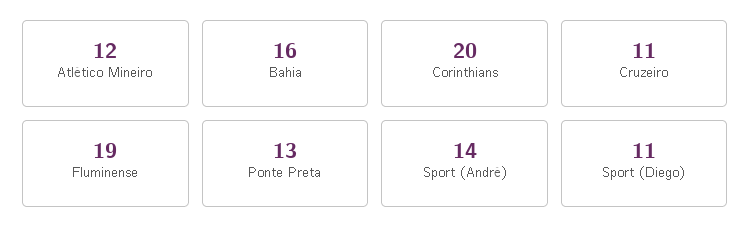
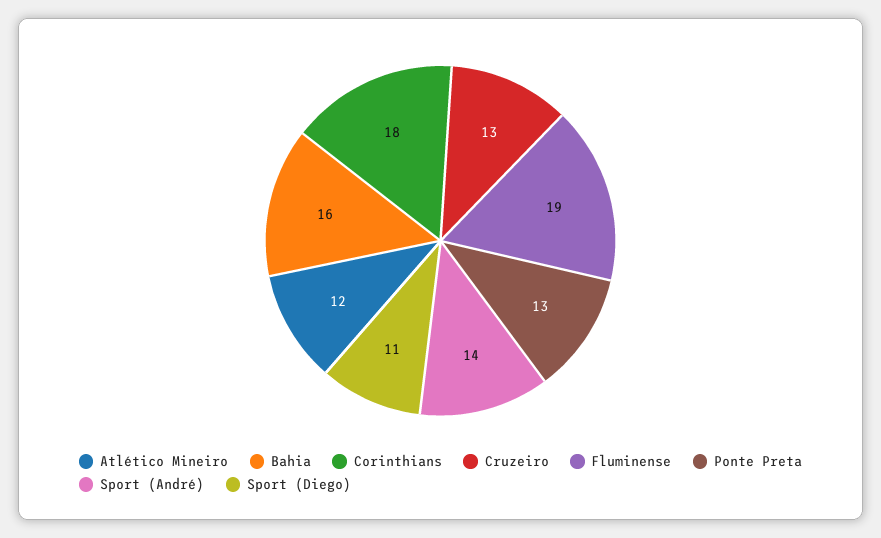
Corinthians: 20 -> 18
Cruzeiro: 11 -> 13

